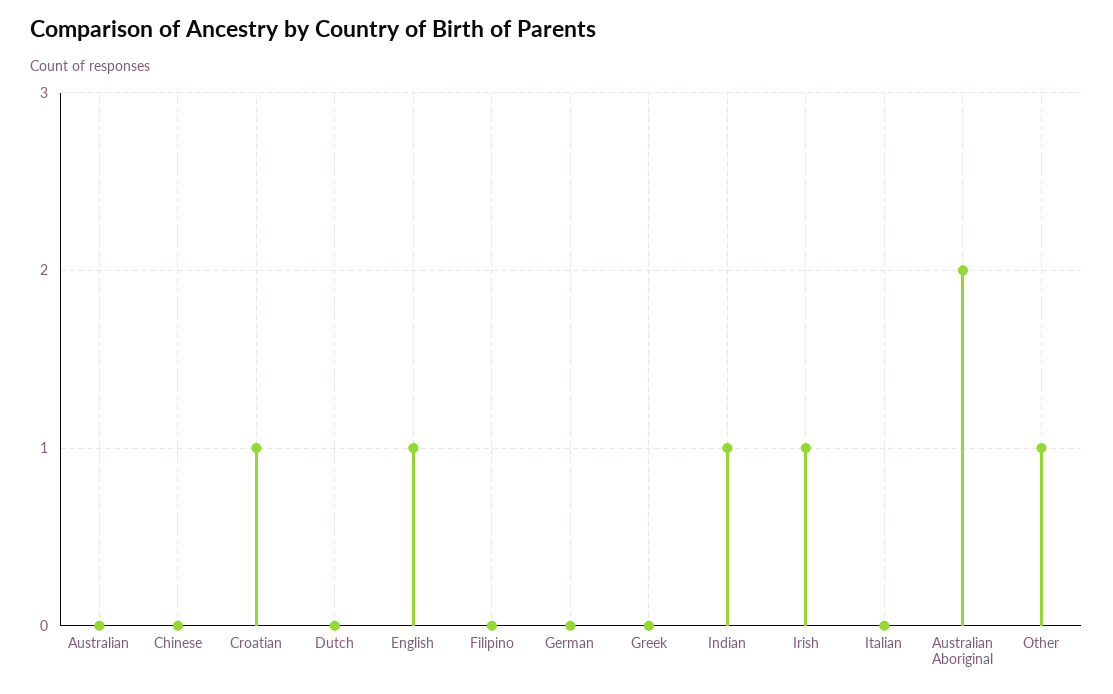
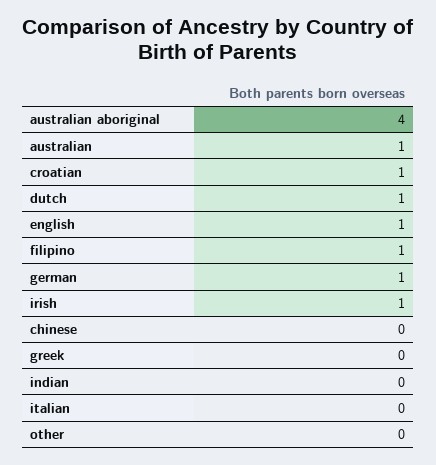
Australian: 0 -> 1
Dutch: 0 -> 1
Filipino: 0 -> 1
German: 0 -> 1
Indian: 1 -> 0
Australian Aboriginal: 2 -> 4
Other: 1 -> 0

